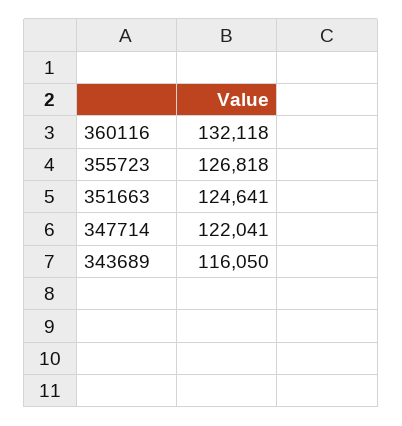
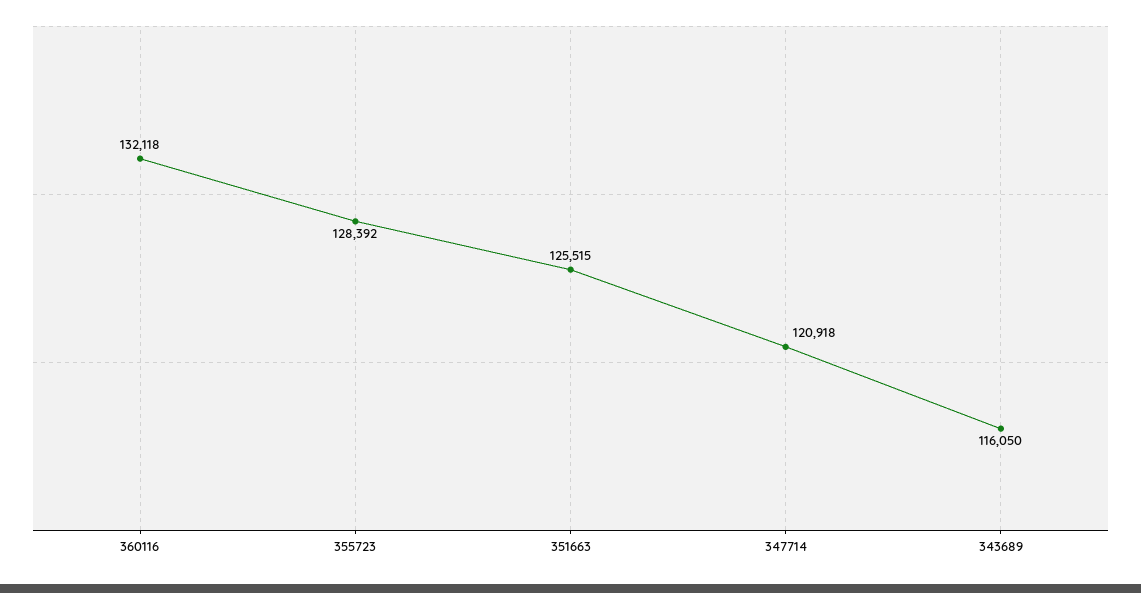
355723: 126818 -> 128392
351663: 124641 -> 125515
347714: 122041 -> 120918

